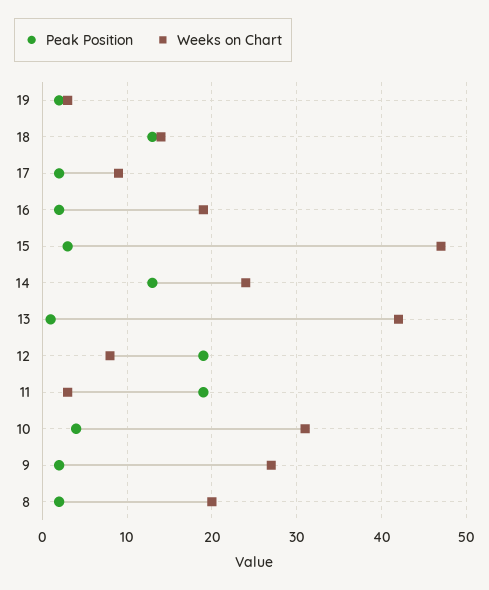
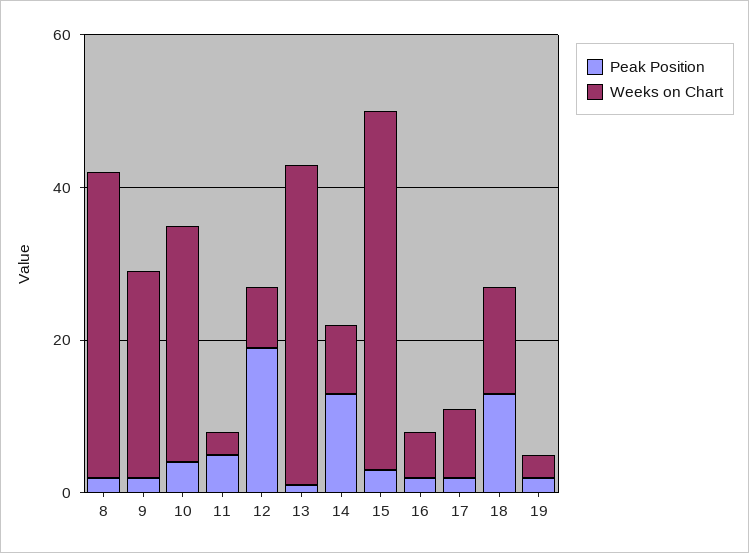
Weeks on Chart, 16: 19 -> 5
Weeks on Chart, 14: 24 -> 10
Peak Position, 11: 19 -> 5
Weeks on Chart, 8: 20 -> 40

